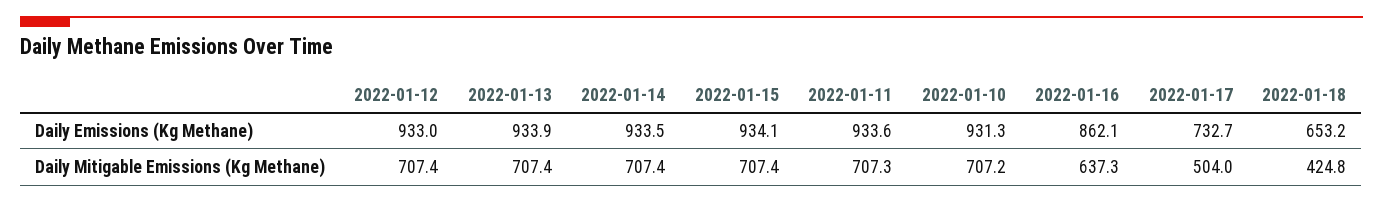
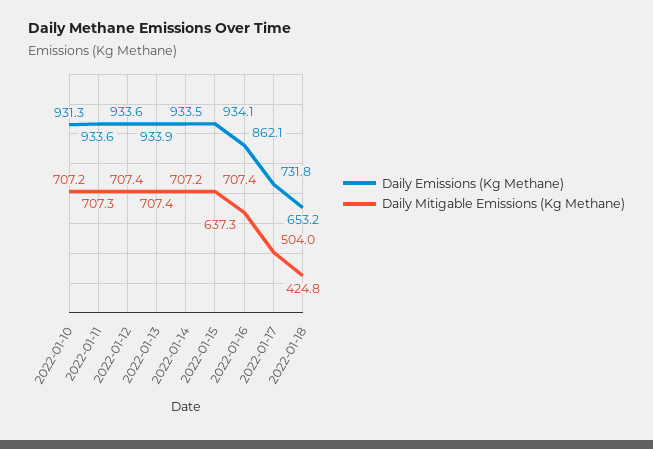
Daily Emissions (Kg Methane), 2022-01-12: 933 -> 933.6
Daily Emissions (Kg Methane), 2022-01-17: 732.7 -> 731.8
Daily Mitigable Emissions (Kg Methane), 2022-01-14: 707.4 -> 707.2

